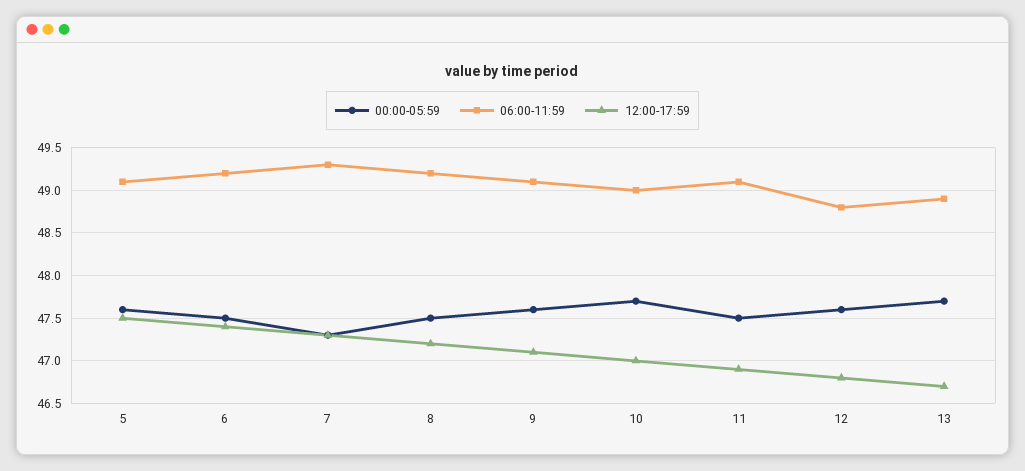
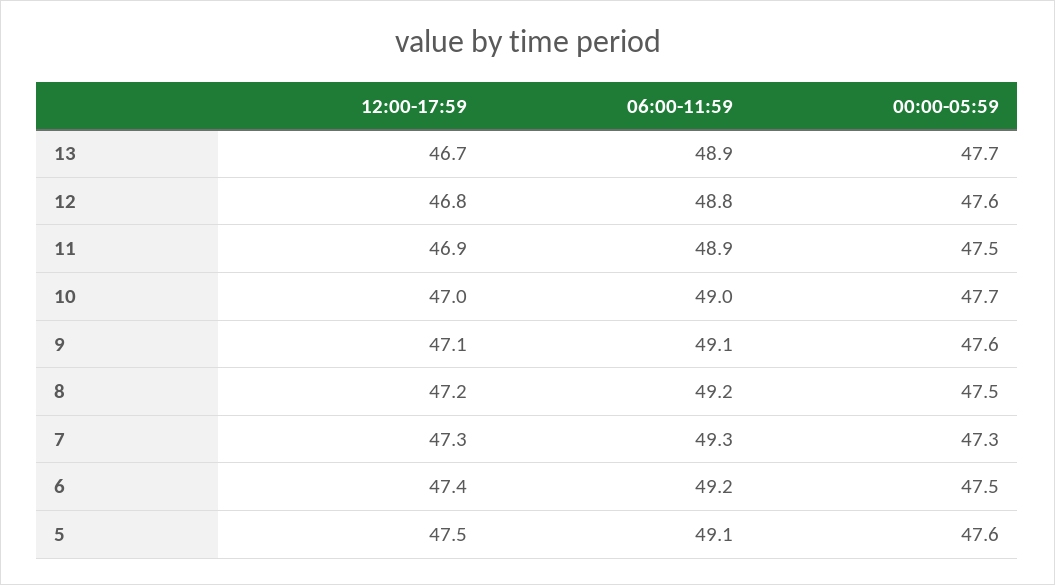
06:00-11:59, 11: 49.1 -> 48.9

